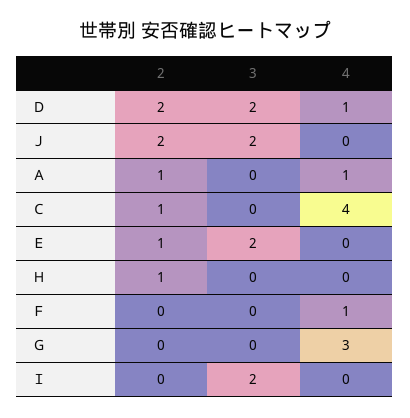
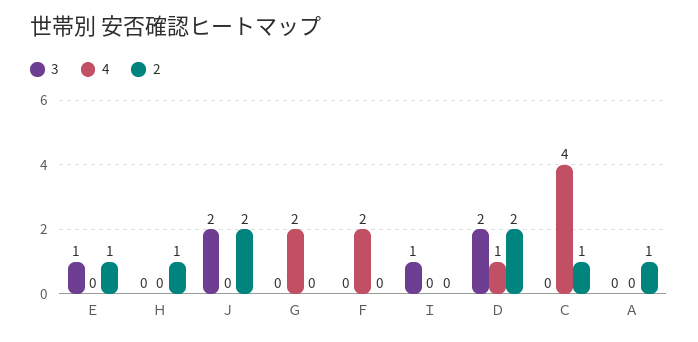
4, Ａ: 1 -> 0
3, Ｅ: 2 -> 1
4, Ｆ: 1 -> 2
4, Ｇ: 3 -> 2
3, Ｉ: 2 -> 1

